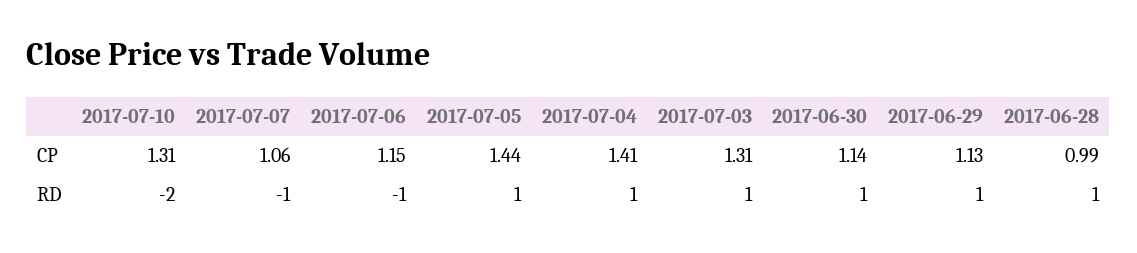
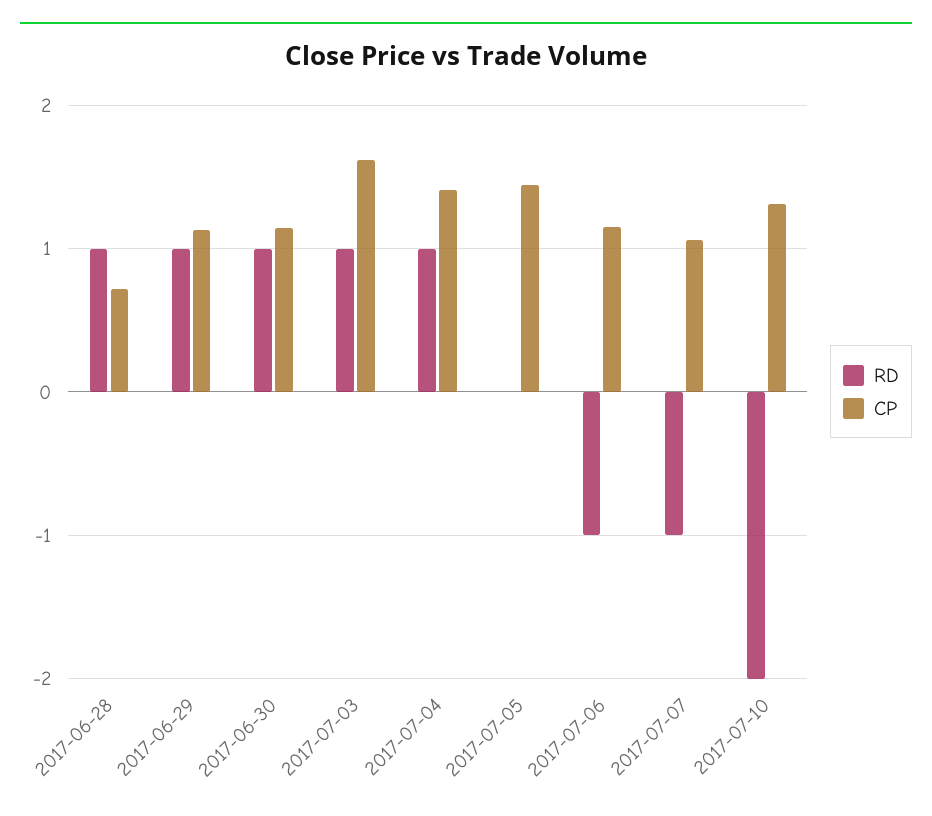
CP, 2017-07-03: 1.31 -> 1.6
CP, 2017-06-28: 0.99 -> 0.7
RD, 2017-07-05: 1 -> 0

